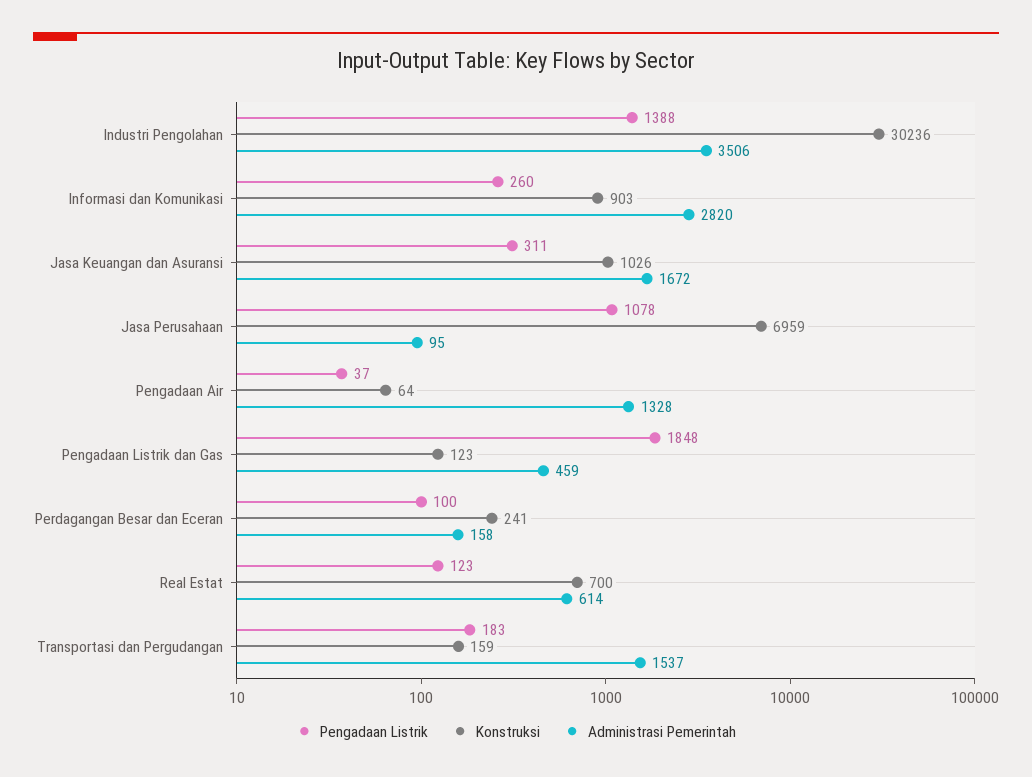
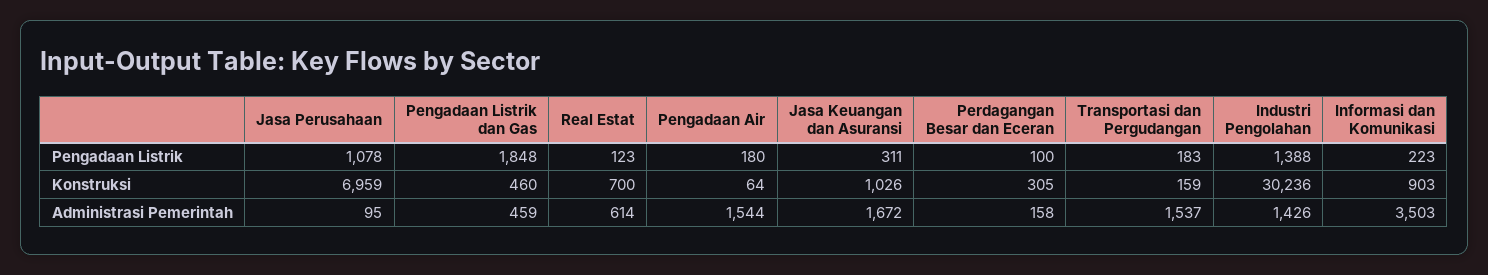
Administrasi Pemerintah, Industri Pengolahan: 3506 -> 1426
Pengadaan Listrik, Informasi dan Komunikasi: 260 -> 223
Administrasi Pemerintah, Informasi dan Komunikasi: 2820 -> 3503
Pengadaan Listrik, Pengadaan Air: 37 -> 180
Administrasi Pemerintah, Pengadaan Air: 1328 -> 1544
Konstruksi, Pengadaan Listrik dan Gas: 123 -> 460
Konstruksi, Perdagangan Besar dan Eceran: 241 -> 305

